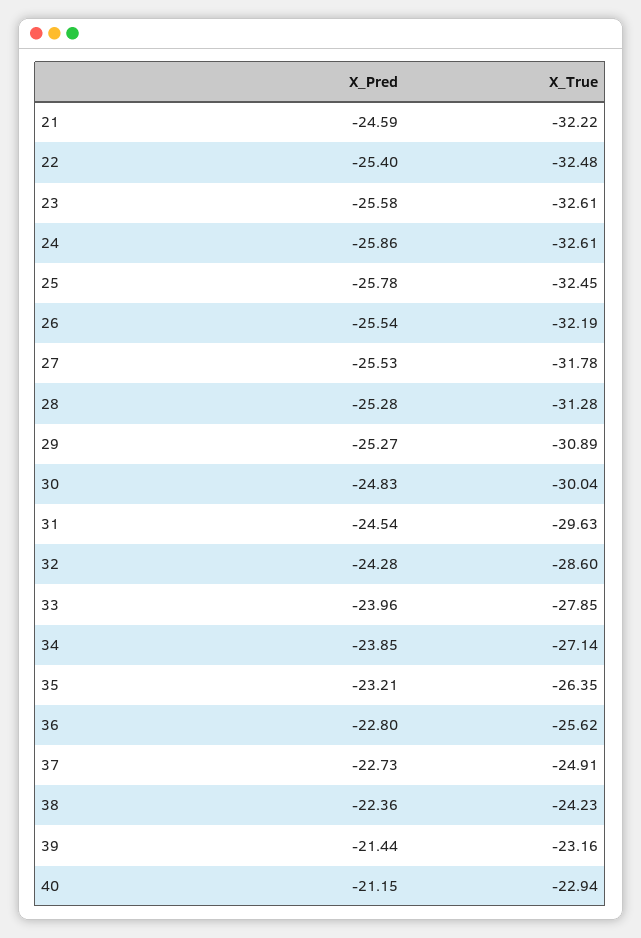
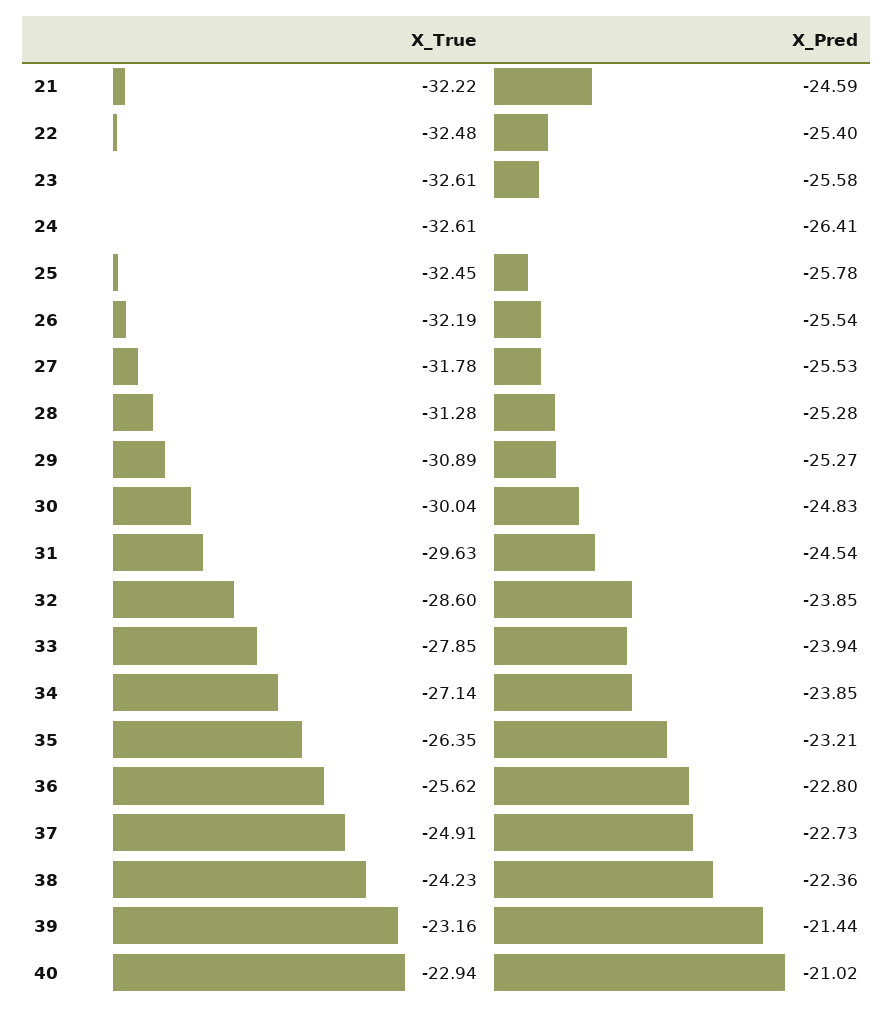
X_Pred, 24: -25.86 -> -26.41
X_Pred, 32: -24.28 -> -23.85
X_Pred, 33: -23.96 -> -23.94
X_Pred, 40: -21.15 -> -21.02

